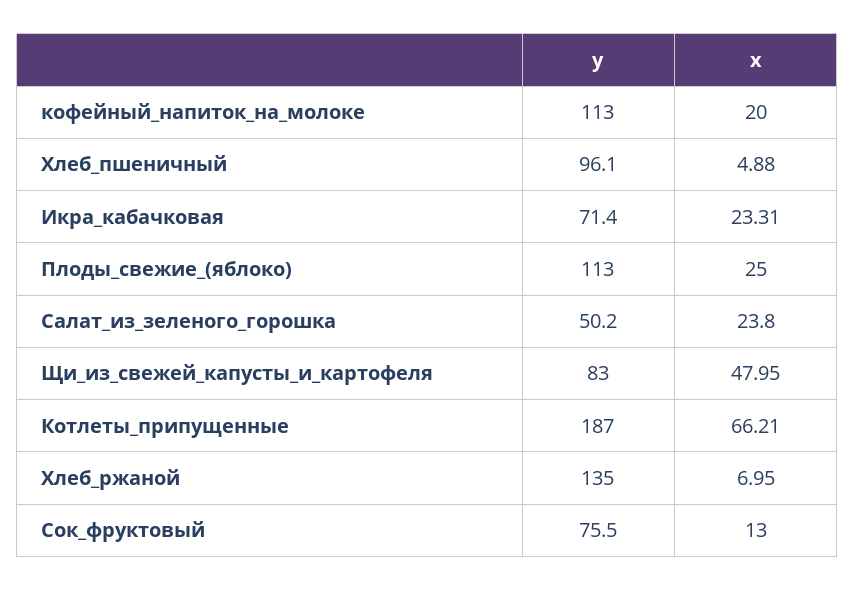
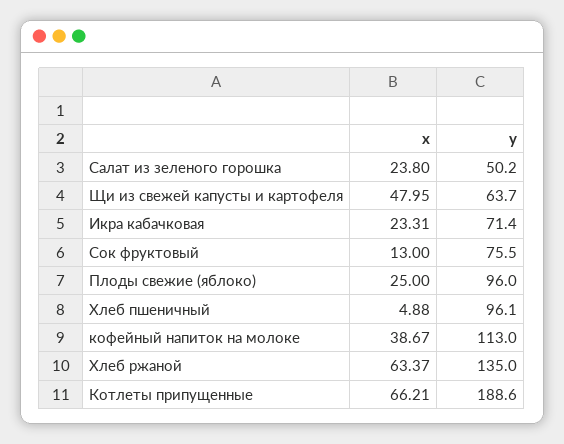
x, кофейный_напиток_на_молоке: 20 -> 38.67
y, Плоды_свежие_(яблоко): 113 -> 96
y, Щи_из_свежей_капусты_и_картофеля: 83 -> 63.7
y, Котлеты_припущенные: 187 -> 188.6
x, Хлеб_ржаной: 6.95 -> 63.37

